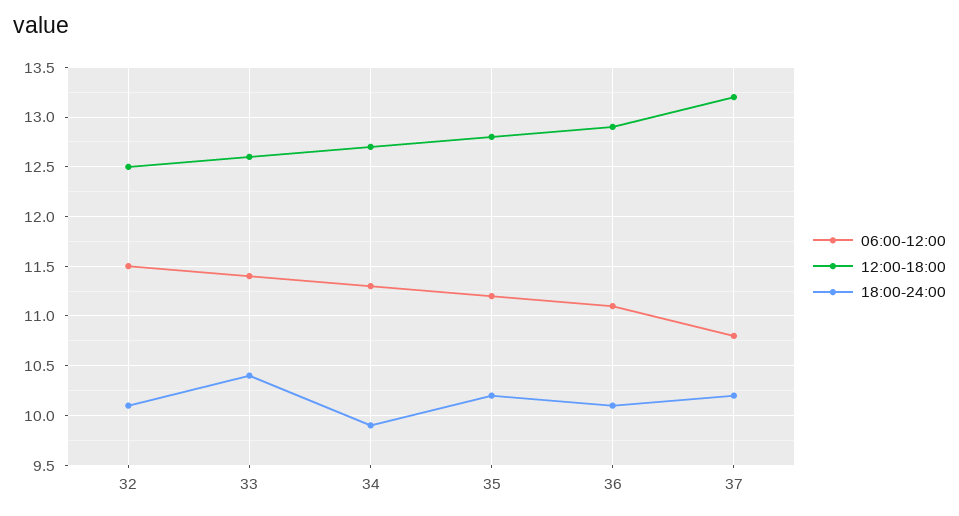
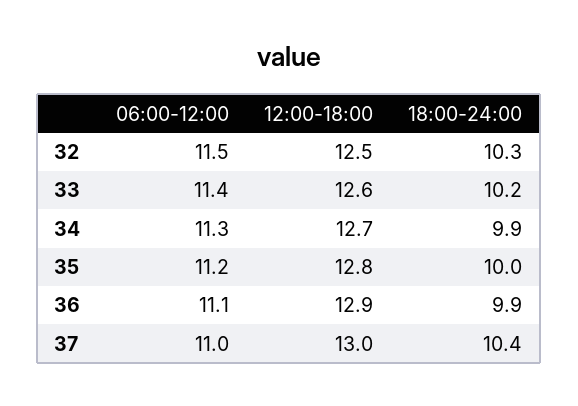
18:00-24:00, 32: 10.1 -> 10.3
18:00-24:00, 33: 10.4 -> 10.2
18:00-24:00, 35: 10.2 -> 10
18:00-24:00, 36: 10.1 -> 9.9
06:00-12:00, 37: 10.8 -> 11
12:00-18:00, 37: 13.2 -> 13
18:00-24:00, 37: 10.2 -> 10.4

